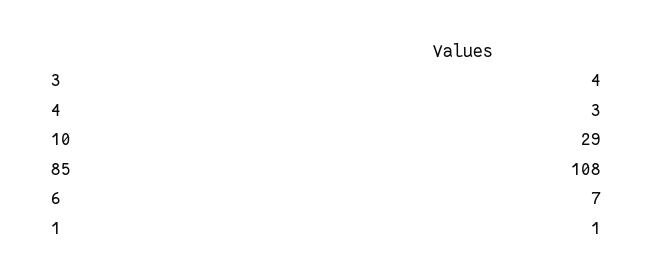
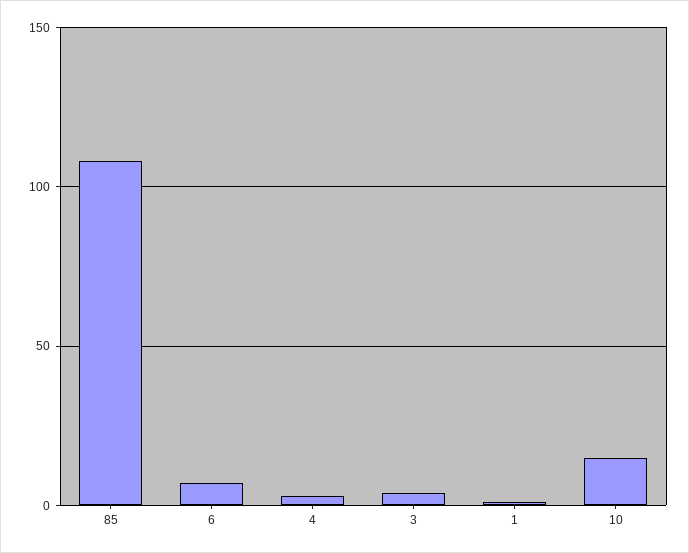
10: 29 -> 15

